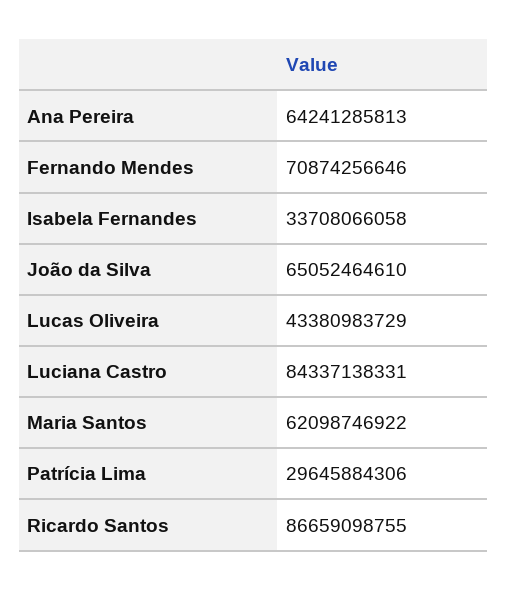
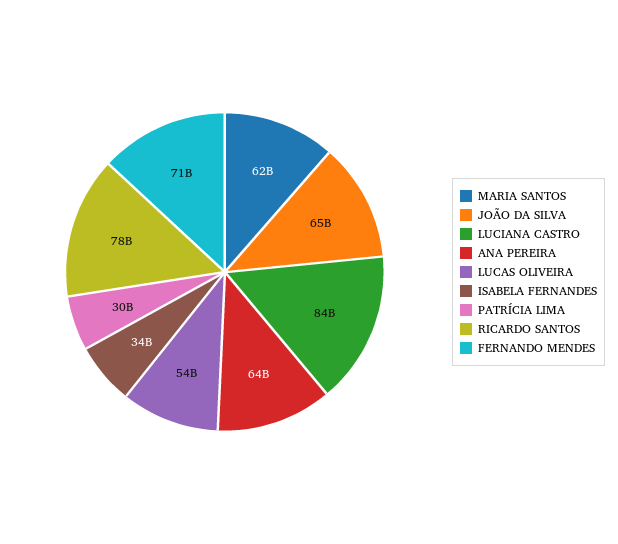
Lucas Oliveira: 43380983729 -> 54000000000
Ricardo Santos: 86659098755 -> 78000000000

